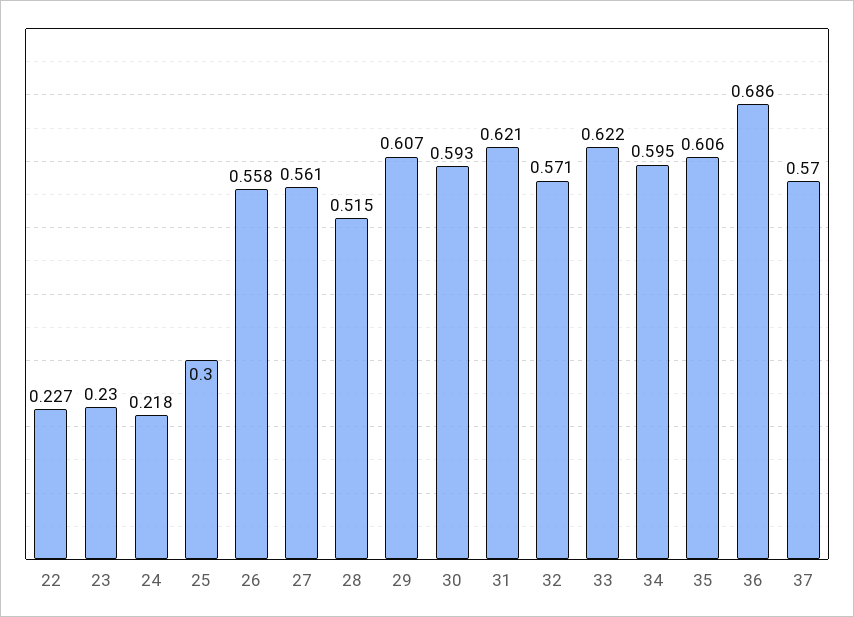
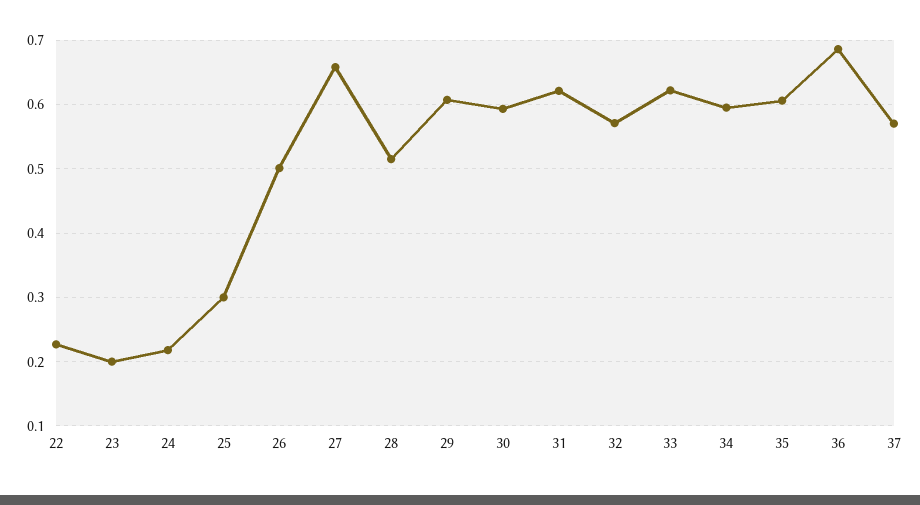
23: 0.23 -> 0.2
26: 0.558 -> 0.5
27: 0.561 -> 0.66

